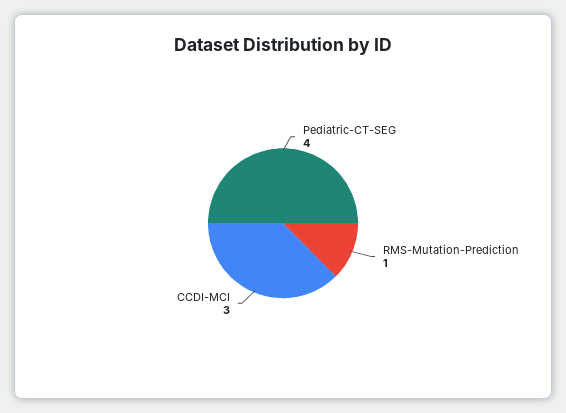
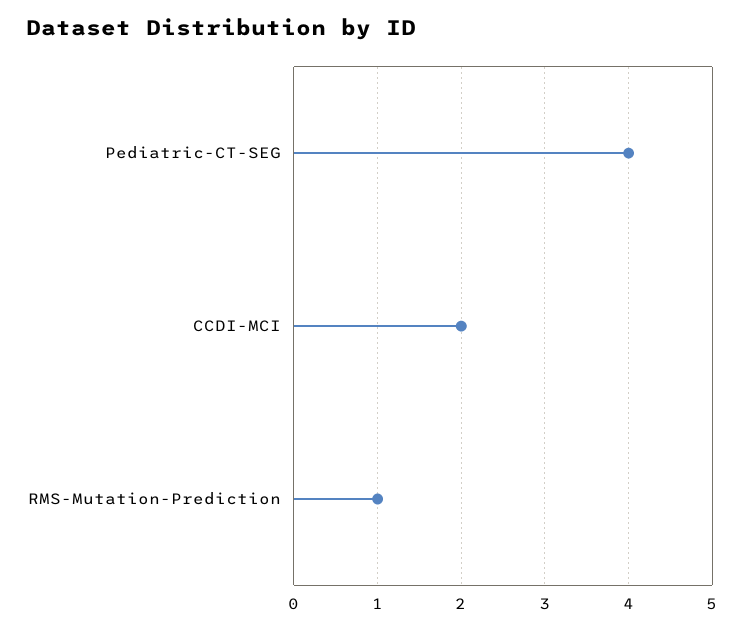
CCDI-MCI: 3 -> 2

